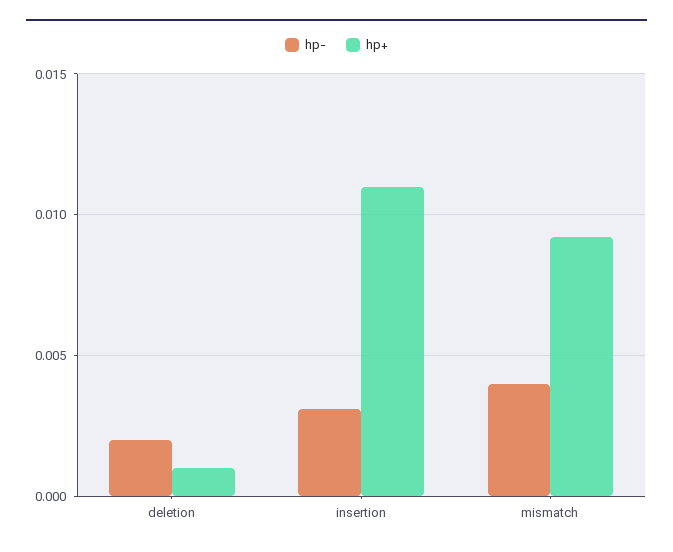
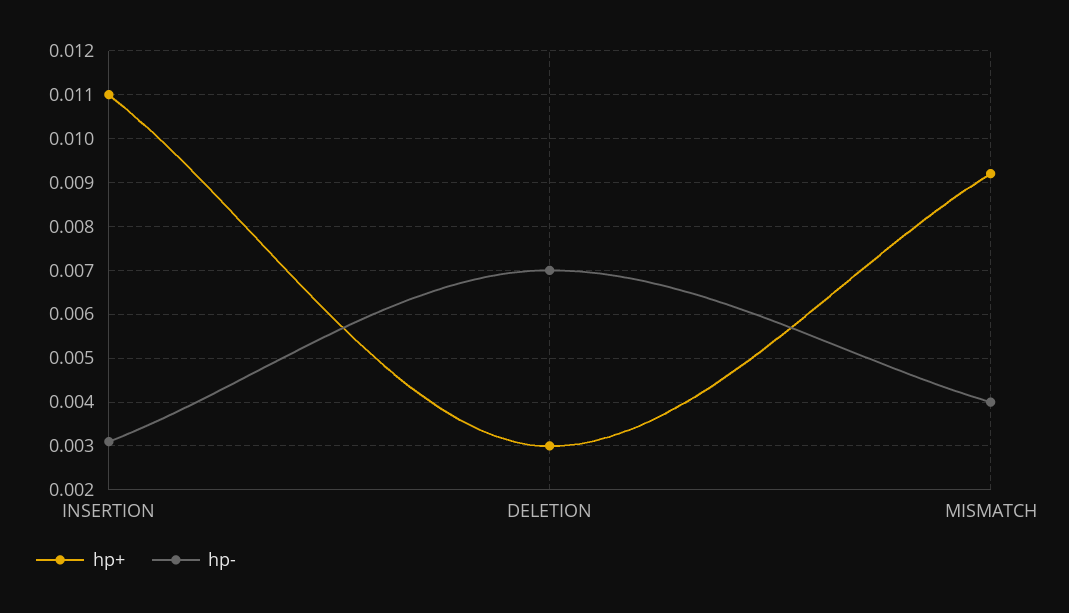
hp-, deletion: 0.002 -> 0.007
hp+, deletion: 0.001 -> 0.003

